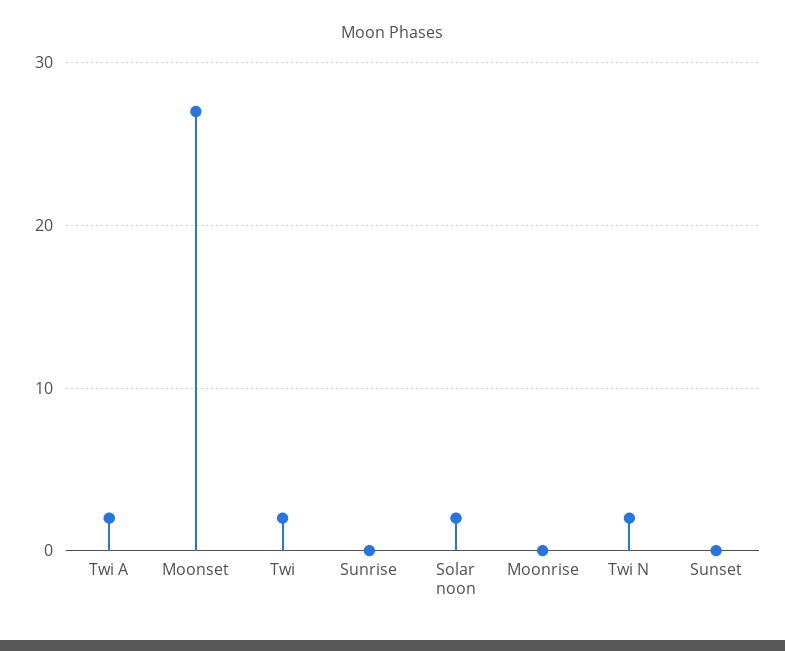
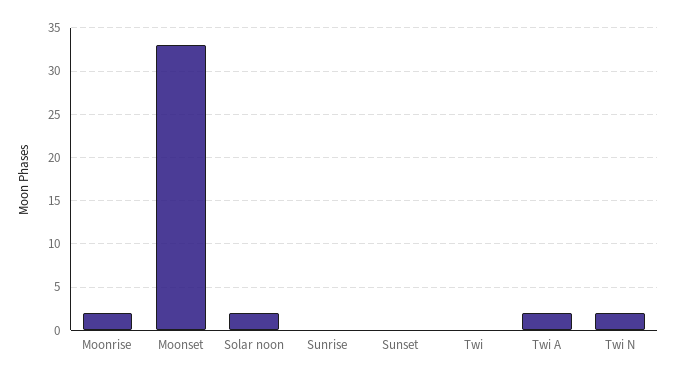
Moonset: 27 -> 33
Twi: 2 -> 0
Moonrise: 0 -> 2

